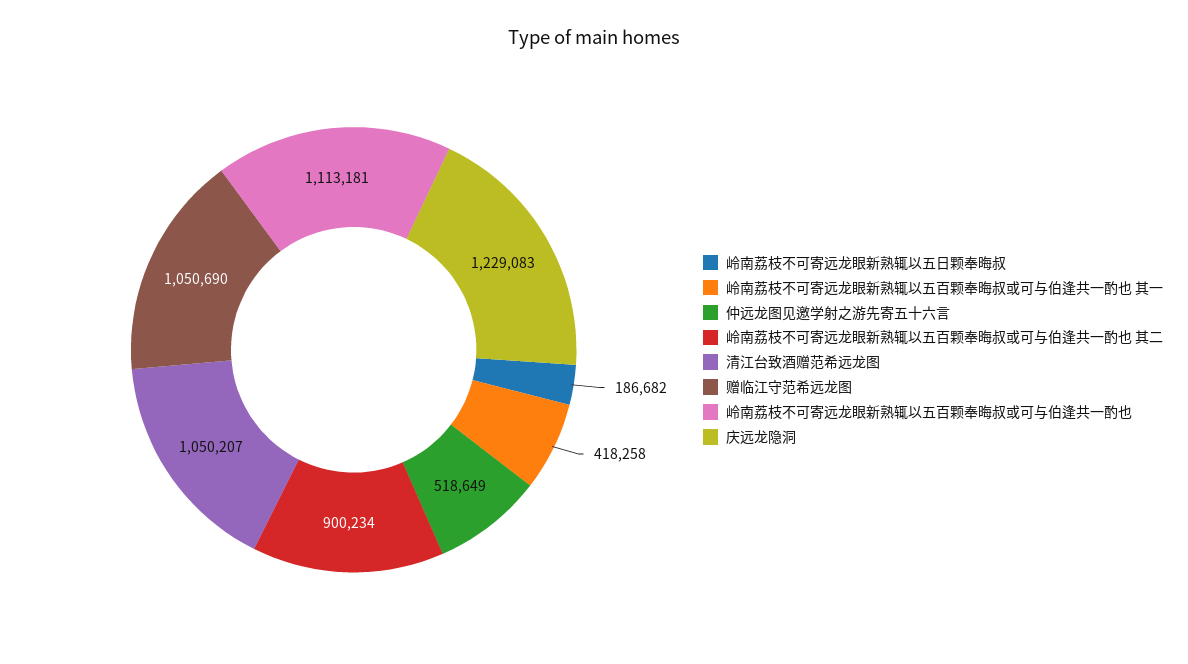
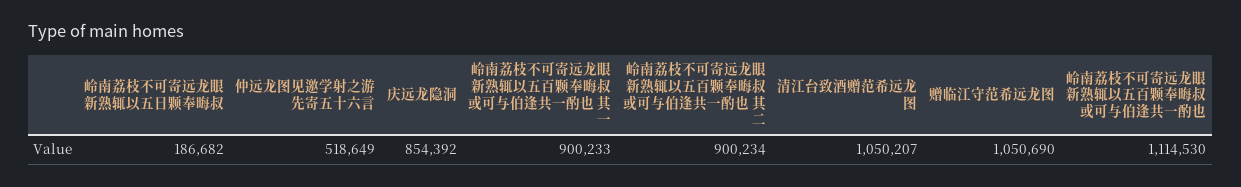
岭南荔枝不可寄远龙眼新熟辄以五百颗奉晦叔或可与伯逢共一酌也 其一: 418258 -> 900233
岭南荔枝不可寄远龙眼新熟辄以五百颗奉晦叔或可与伯逢共一酌也: 1113181 -> 1114530
庆远龙隐洞: 1229083 -> 854392

